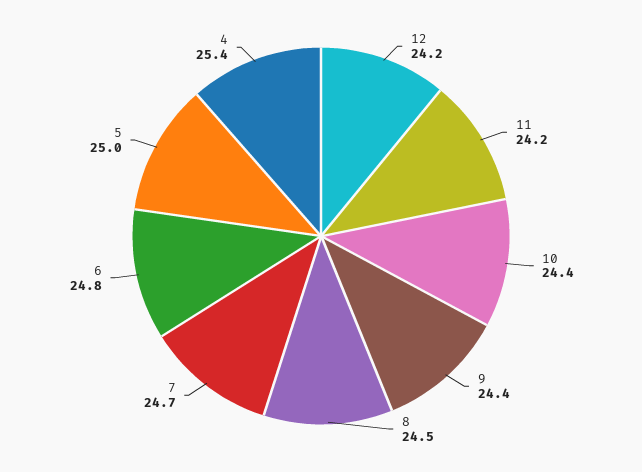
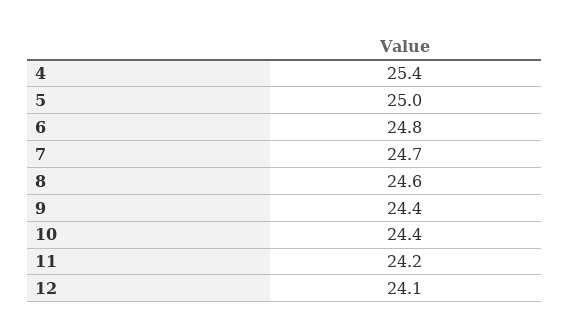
12: 24.2 -> 24.1
8: 24.5 -> 24.6

